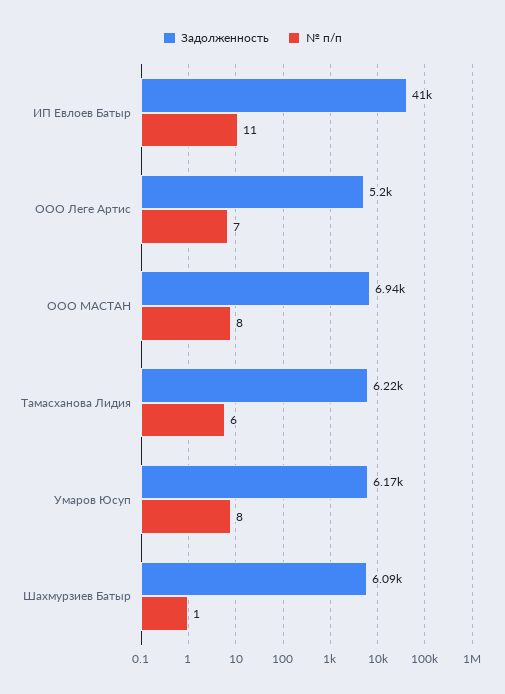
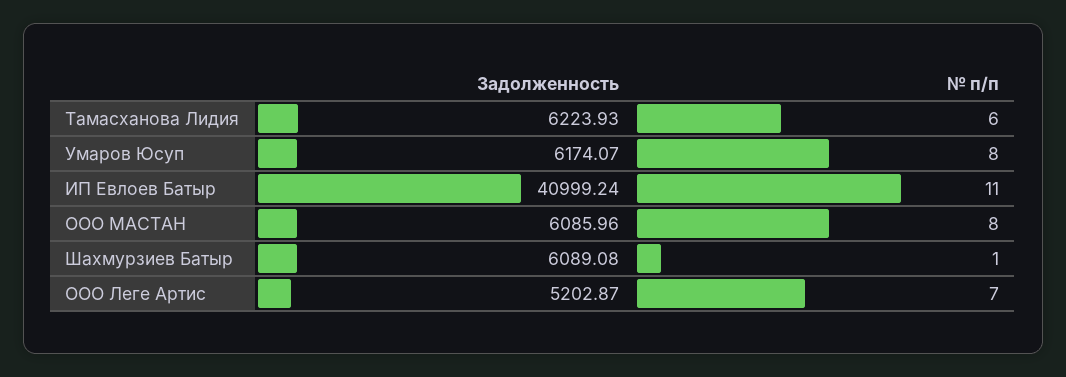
Задолженность, ООО МАСТАН: 6940 -> 6085.96

